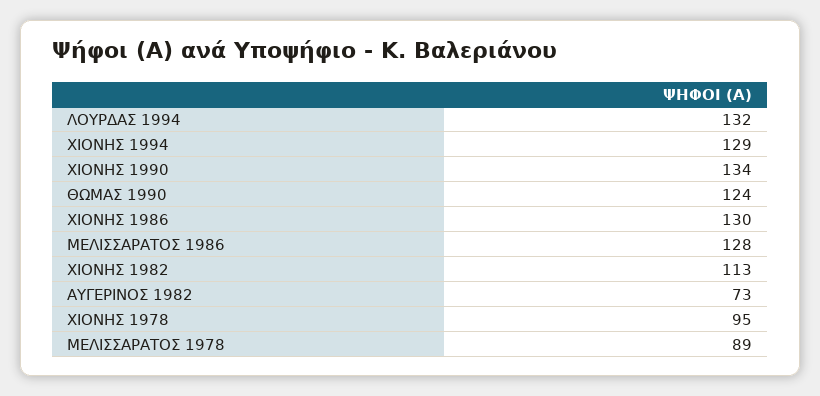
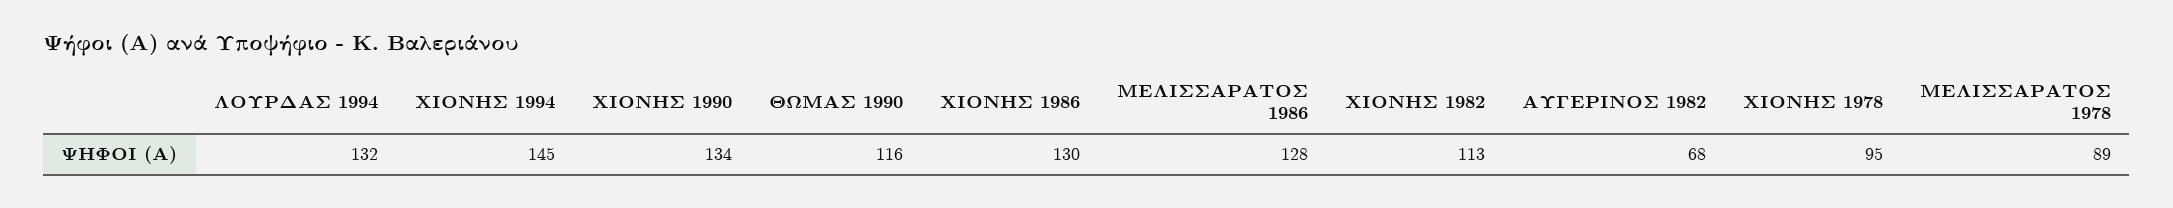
ΧΙΟΝΗΣ 1994: 129 -> 145
ΘΩΜΑΣ 1990: 124 -> 116
ΑΥΓΕΡΙΝΟΣ 1982: 73 -> 68

